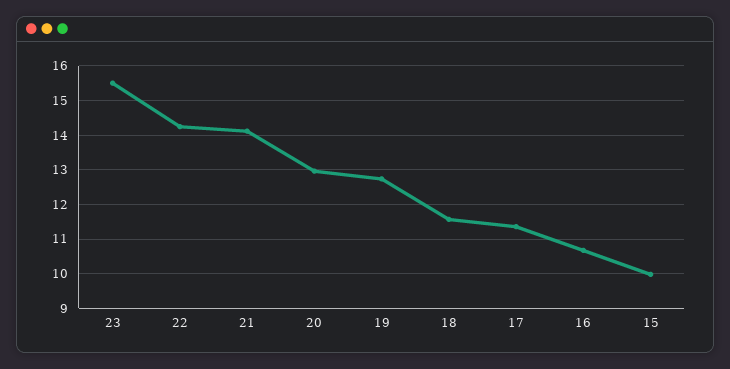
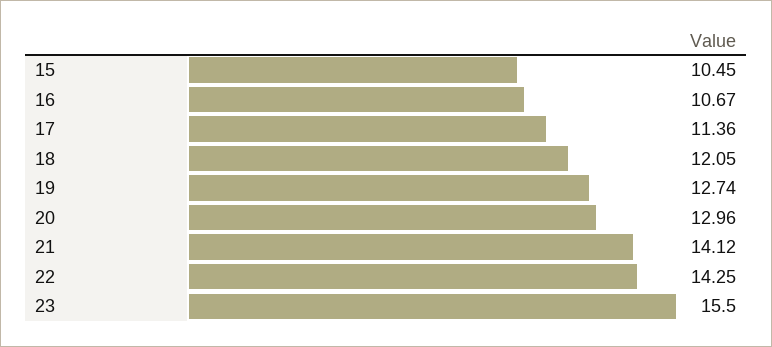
18: 11.6 -> 12.05
15: 10 -> 10.45

